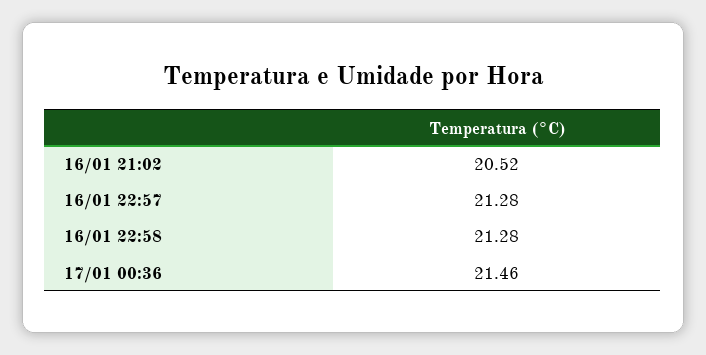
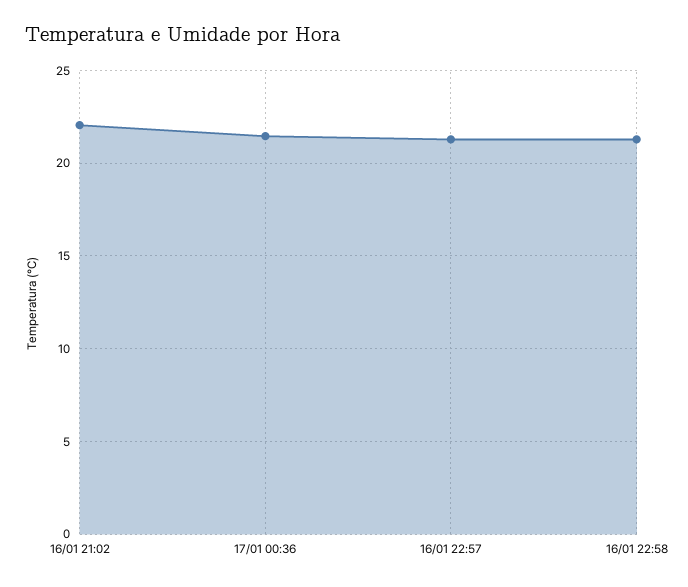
16/01 21:02: 20.52 -> 22

